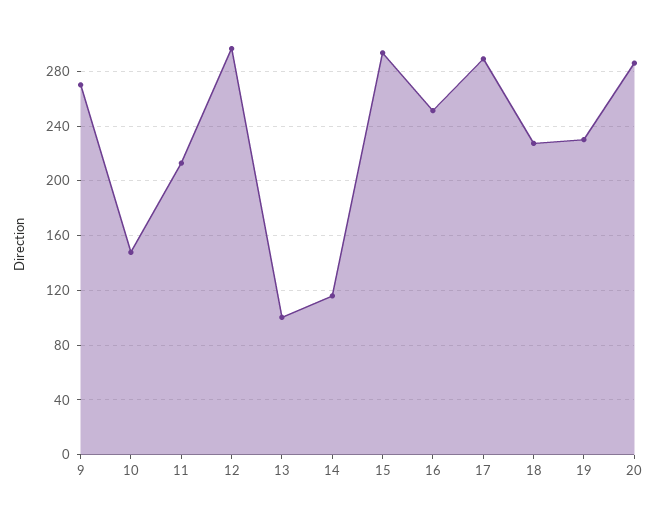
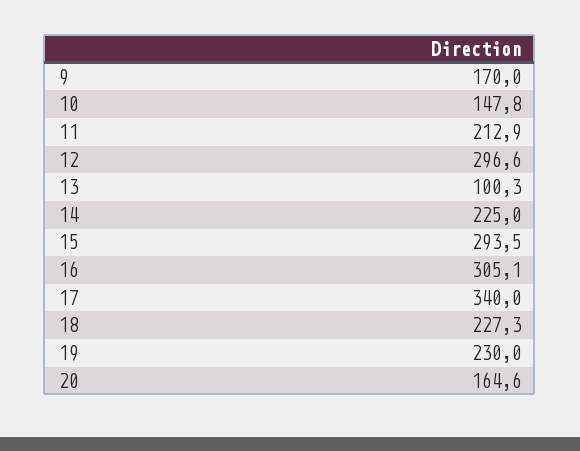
9: 270 -> 170
14: 115 -> 225
16: 250 -> 305.1
17: 290 -> 340
20: 285 -> 164.6

